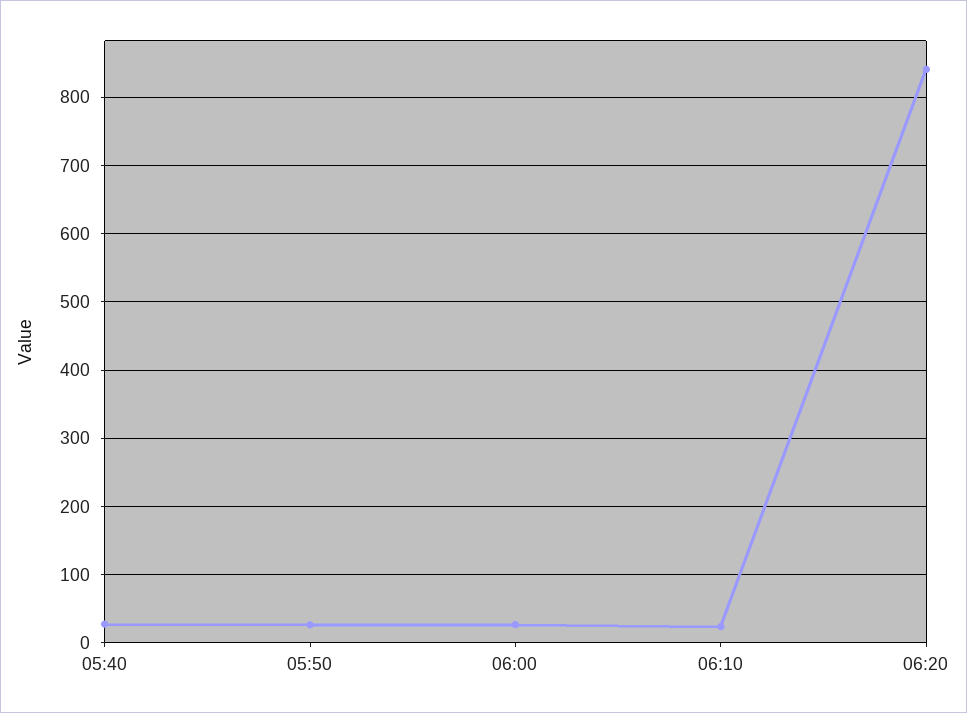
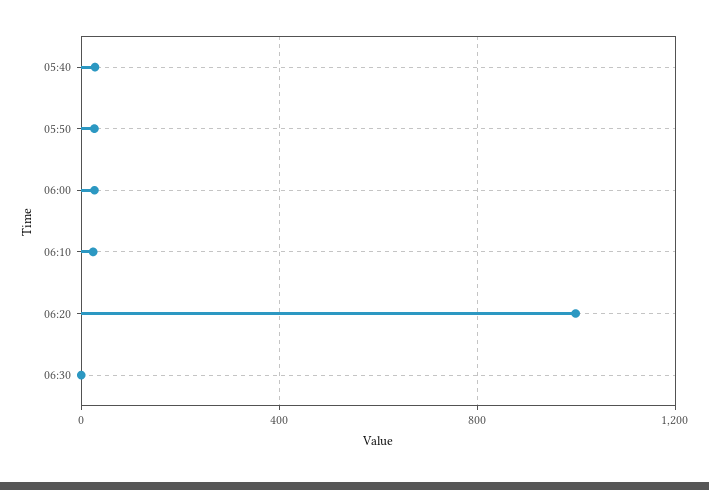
06:20: 840 -> 1000
06:30: none -> 0

